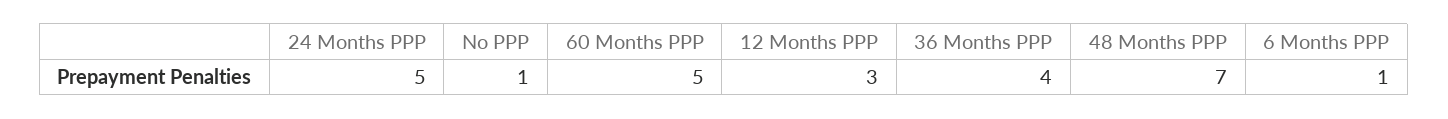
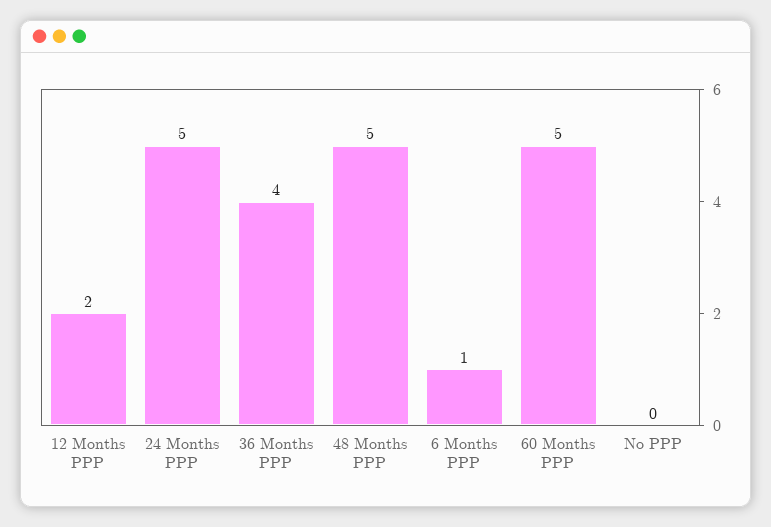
No PPP: 1 -> 0
12 Months PPP: 3 -> 2
48 Months PPP: 7 -> 5

